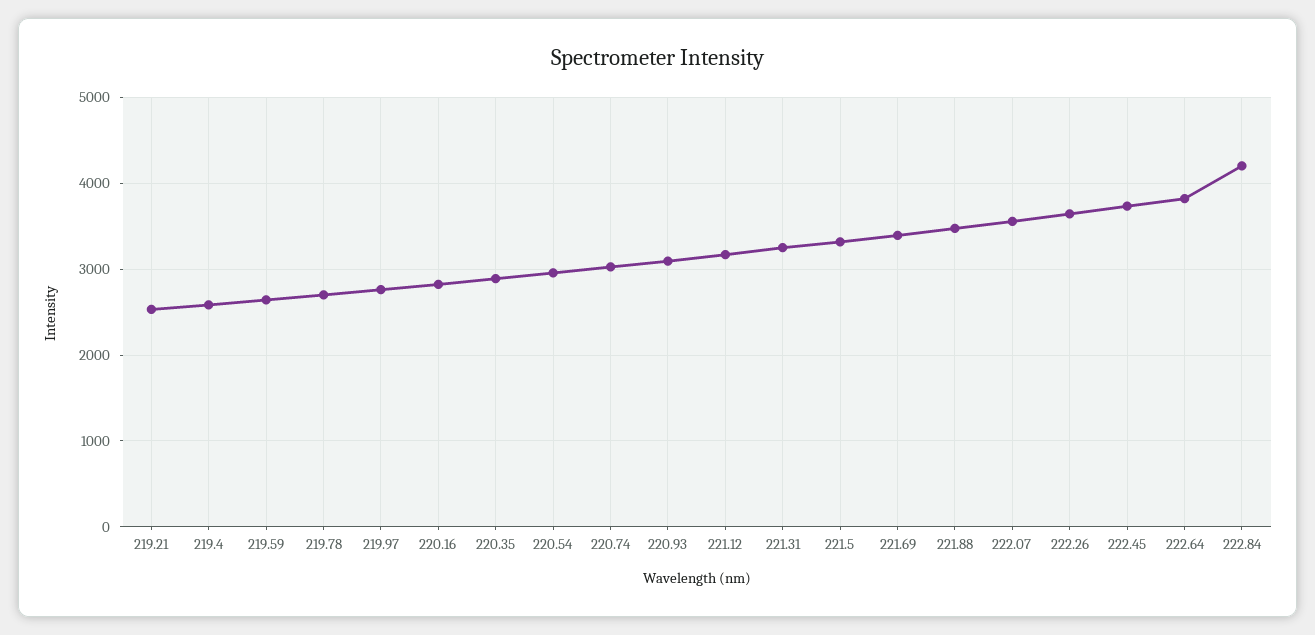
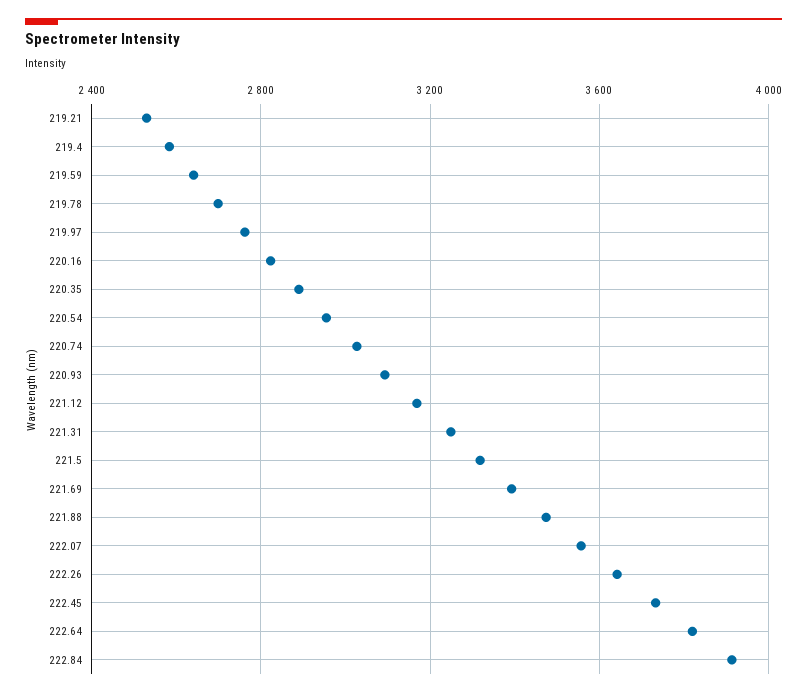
222.84: 4200 -> 3900

